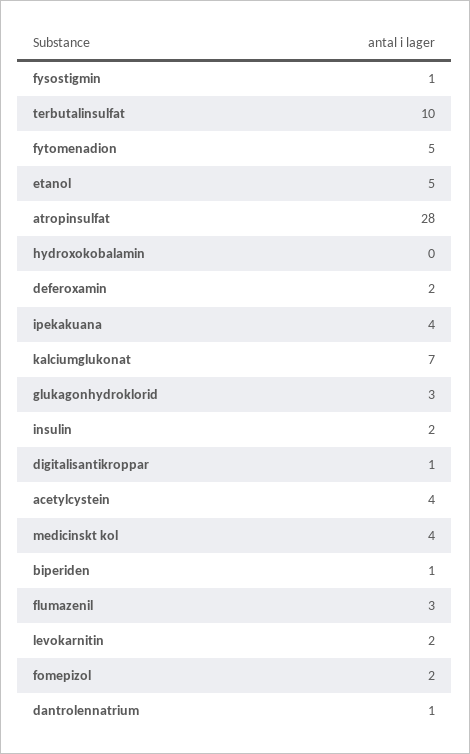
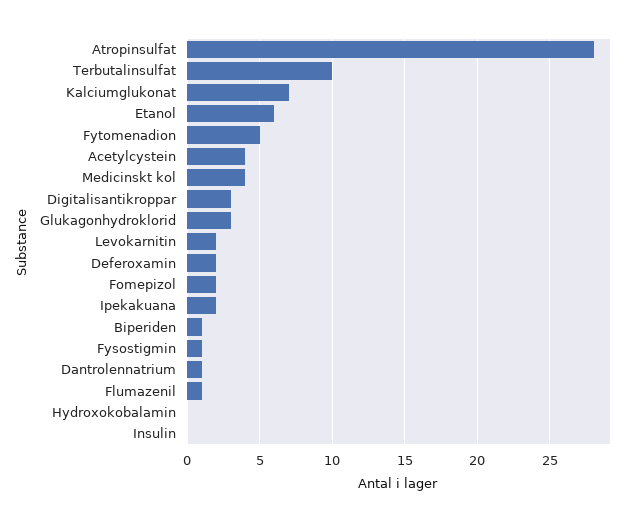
etanol: 5 -> 6
ipekakuana: 4 -> 2
insulin: 2 -> 0
digitalisantikroppar: 1 -> 3
flumazenil: 3 -> 1

